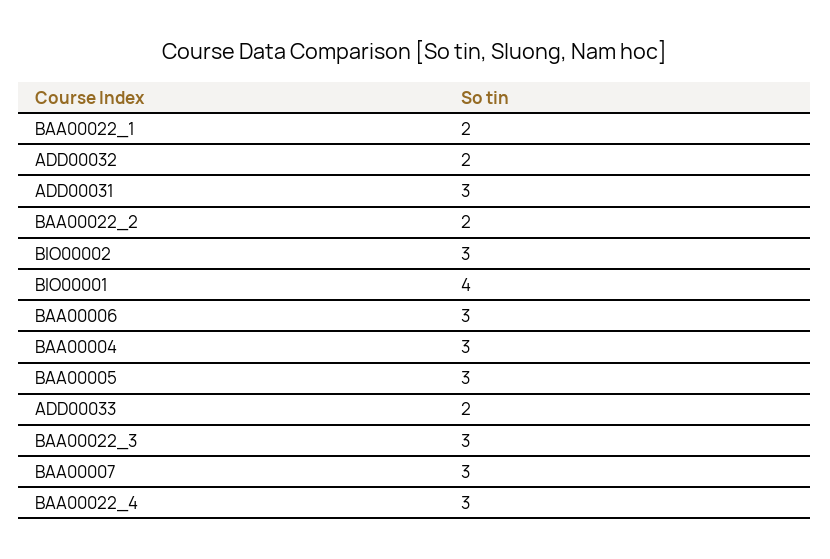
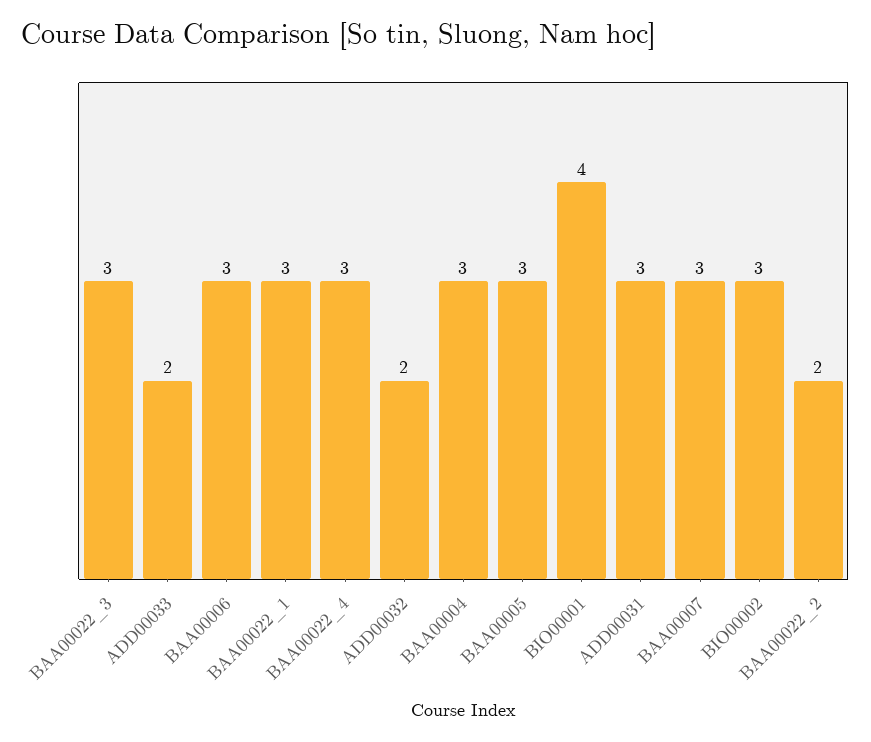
BAA00022_1: 2 -> 3

